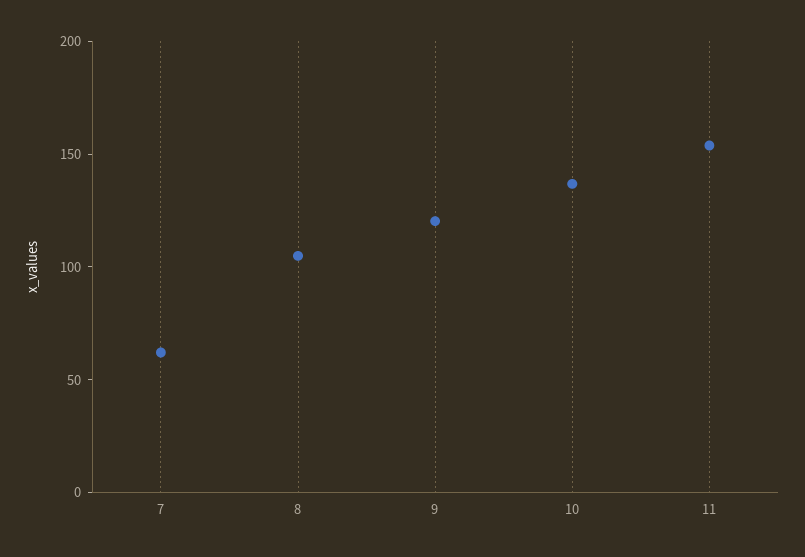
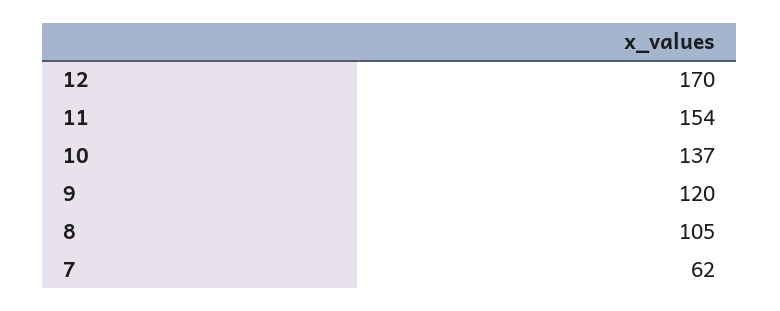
12: none -> 170

